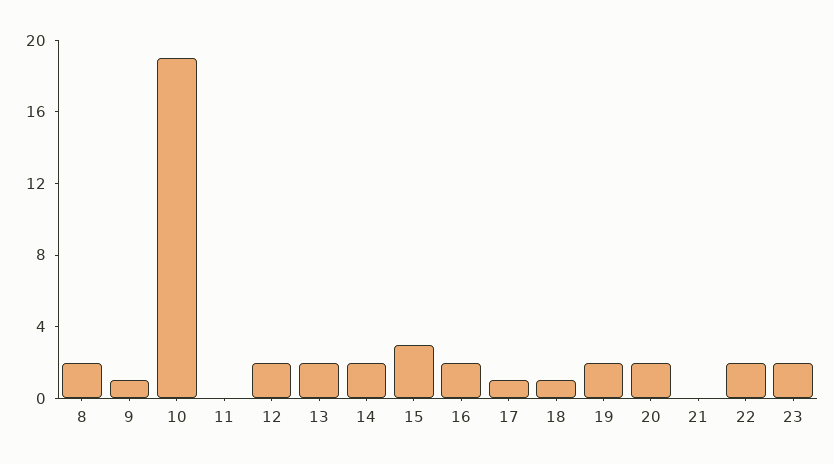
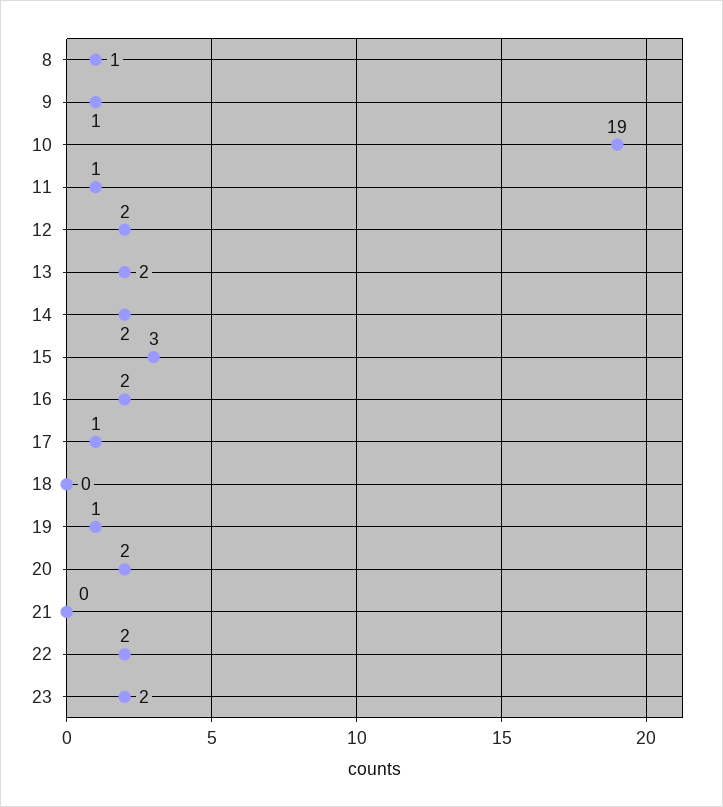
8: 2 -> 1
11: 0 -> 1
18: 1 -> 0
19: 2 -> 1

